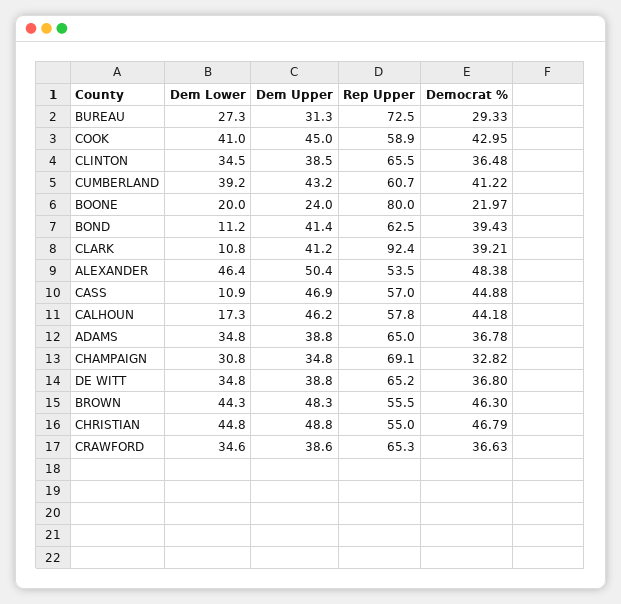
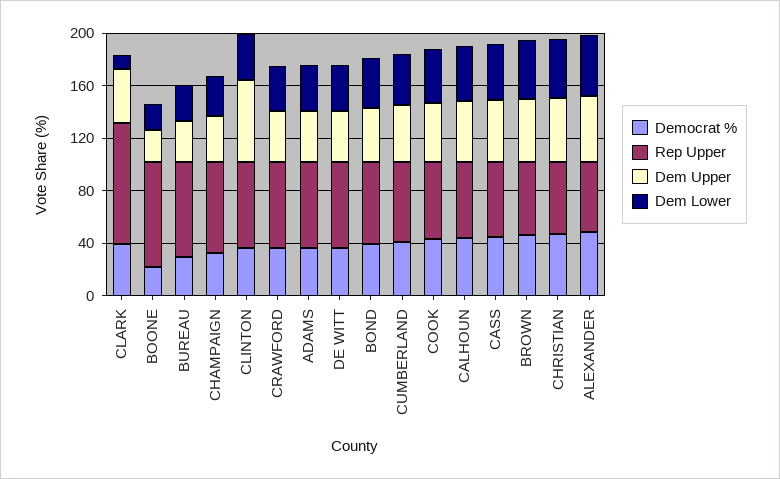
Dem Upper, CLINTON: 38.5 -> 60
Dem Lower, BOND: 11.2 -> 40
Dem Lower, CASS: 10.9 -> 40
Dem Lower, CALHOUN: 17.3 -> 40

